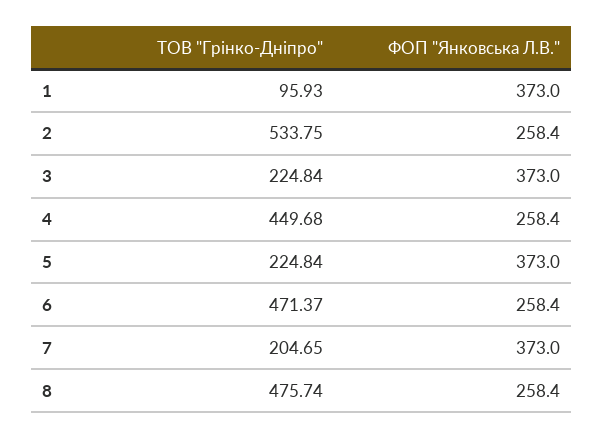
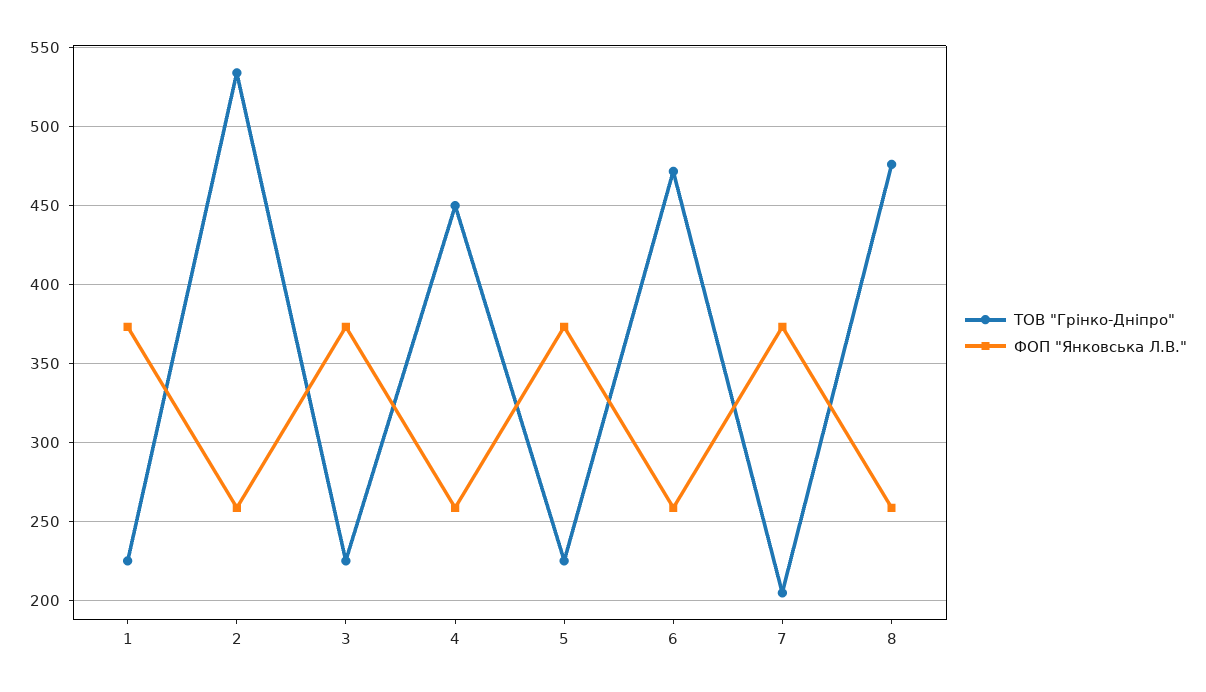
ТОВ "Грінко-Дніпро", 1: 95.93 -> 225

